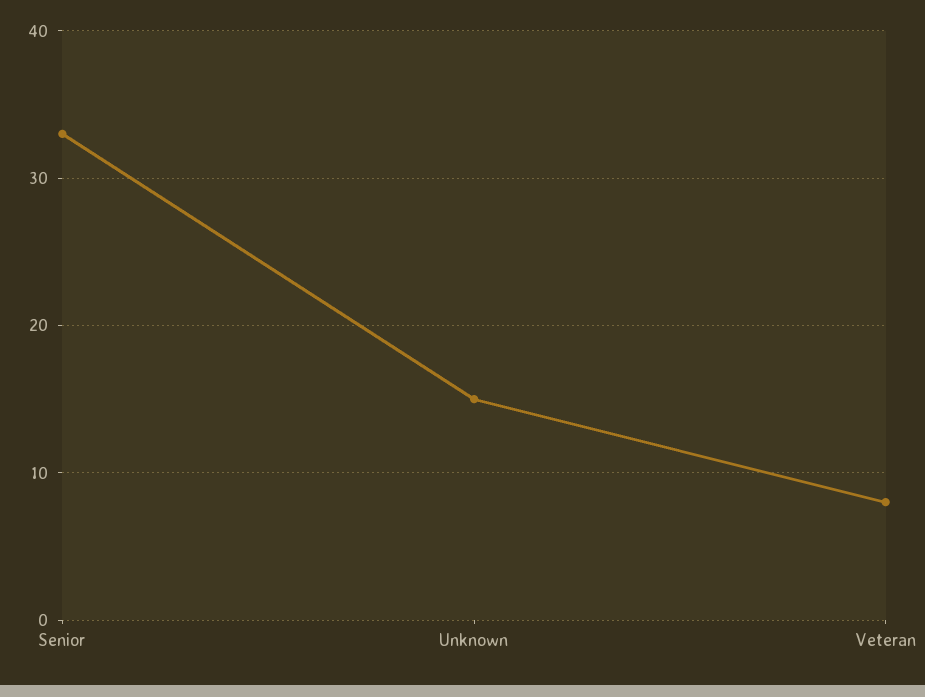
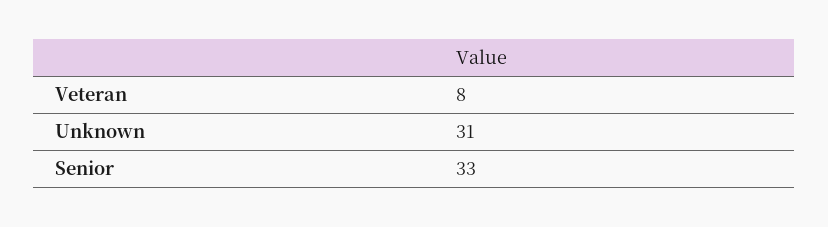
Unknown: 15 -> 31

